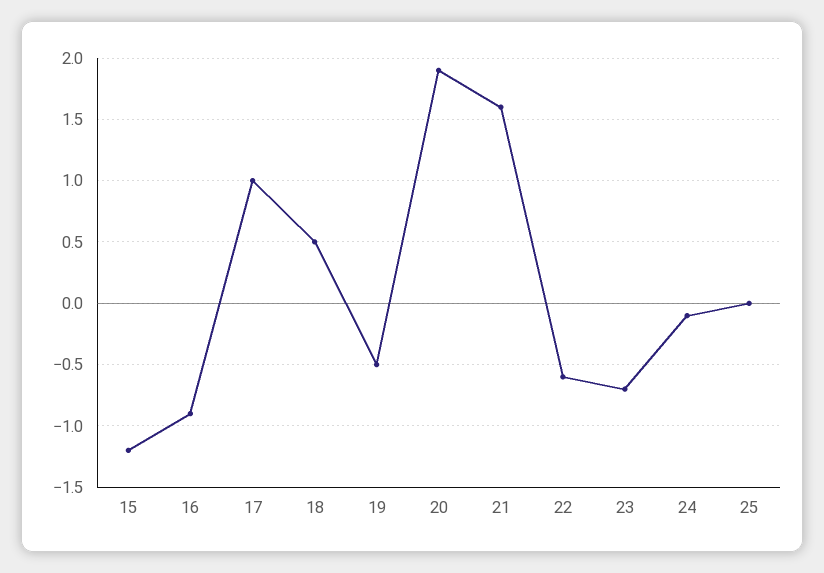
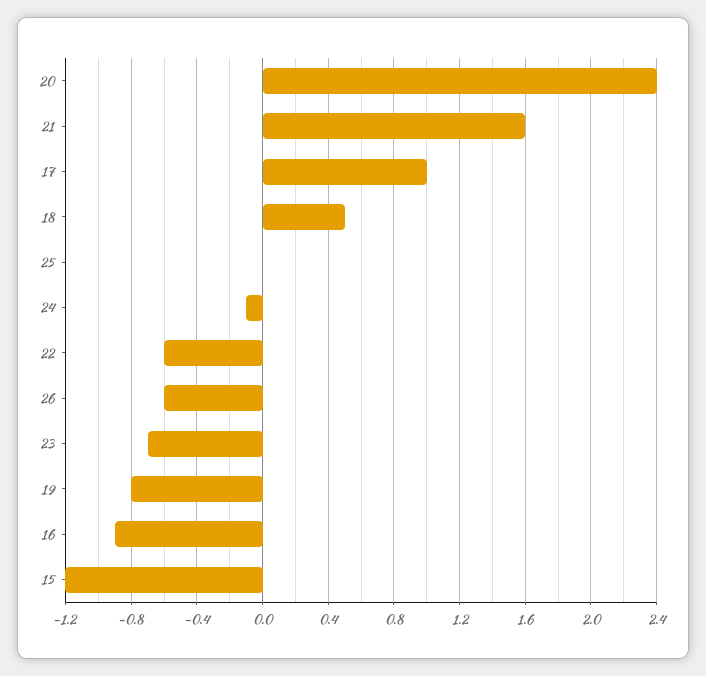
19: -0.5 -> -0.8
20: 1.9 -> 2.4
26: none -> -0.6

